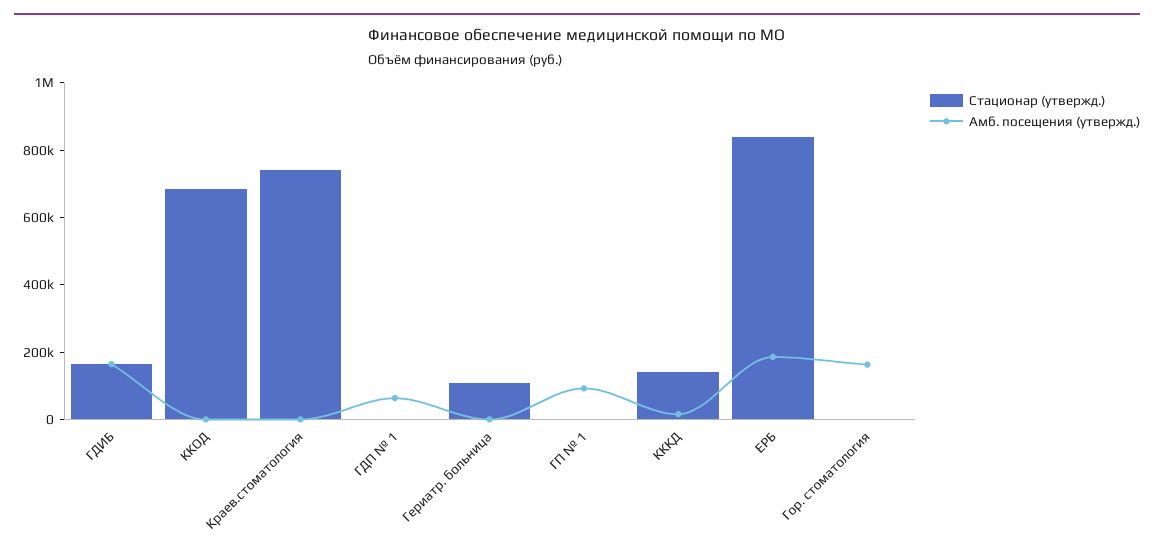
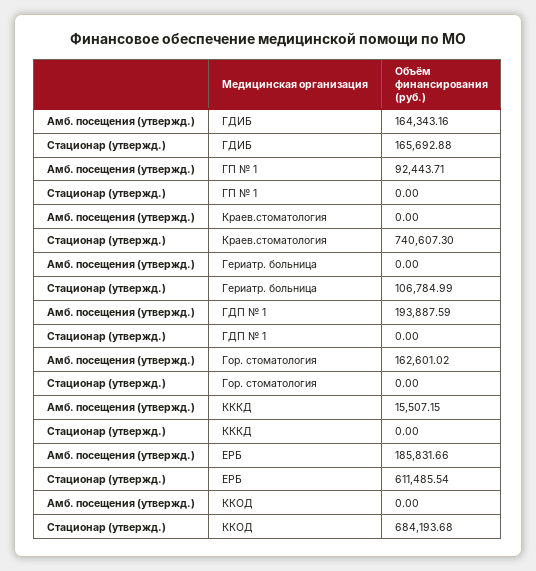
Амб. посещения (утвержд.), ГДП № 1: 50000 -> 193887.59
Стационар (утвержд.), КККД: 150000 -> 0
Стационар (утвержд.), ЕРБ: 850000 -> 611485.54

